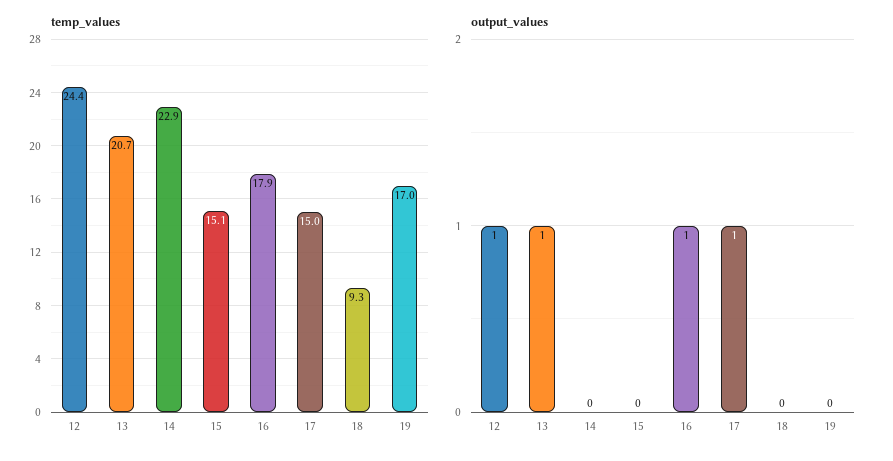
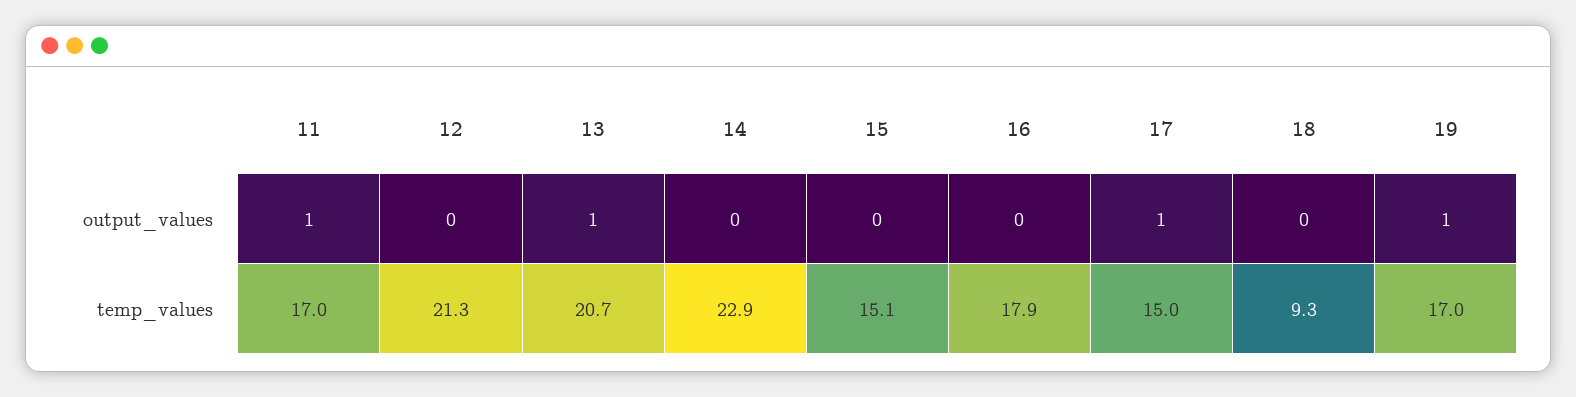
temp_values, 12: 24.4 -> 21.3
output_values, 12: 1 -> 0
output_values, 16: 1 -> 0
output_values, 19: 0 -> 1
output_values, 11: none -> 1
temp_values, 11: none -> 17

